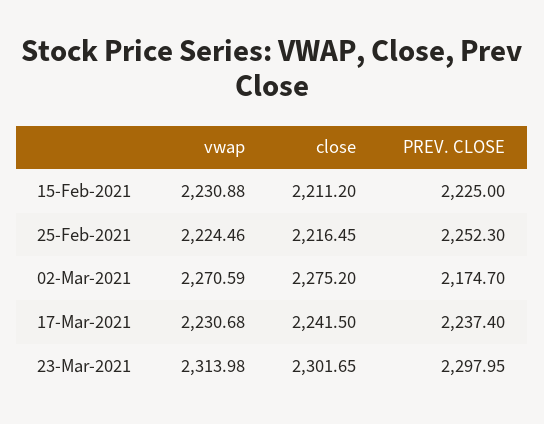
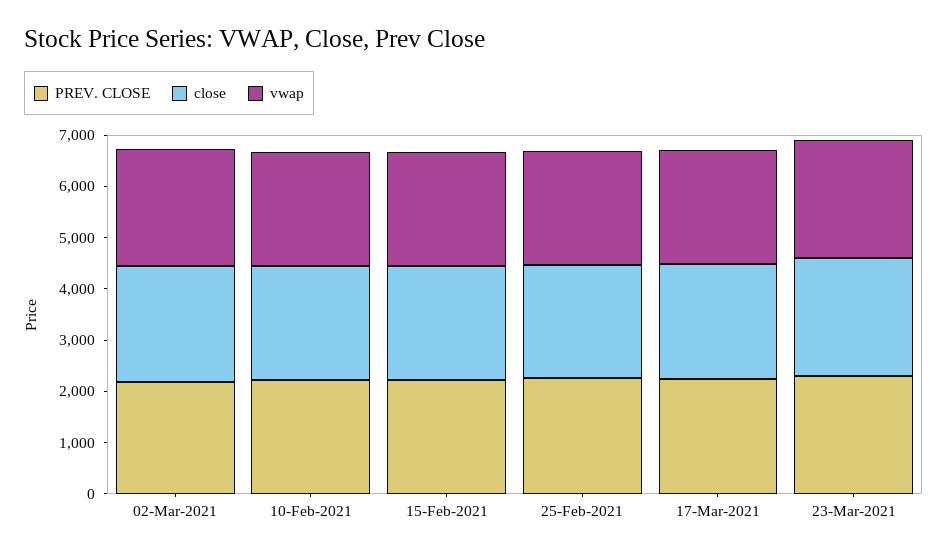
PREV. CLOSE, 10-Feb-2021: none -> 2200
close, 10-Feb-2021: none -> 2200
vwap, 10-Feb-2021: none -> 2200

